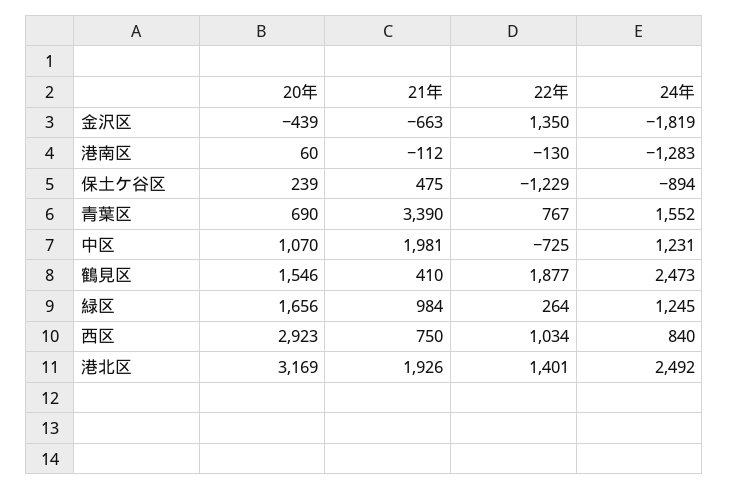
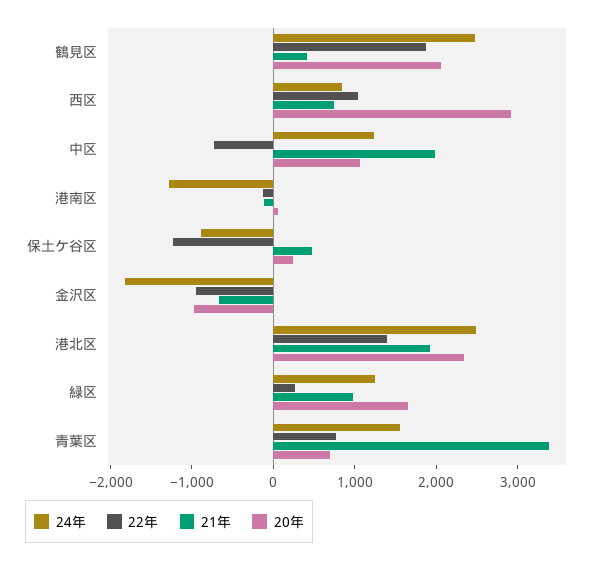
20年, 金沢区: -439 -> -1000
22年, 金沢区: 1350 -> -1000
20年, 鶴見区: 1546 -> 2000
20年, 港北区: 3169 -> 2400

